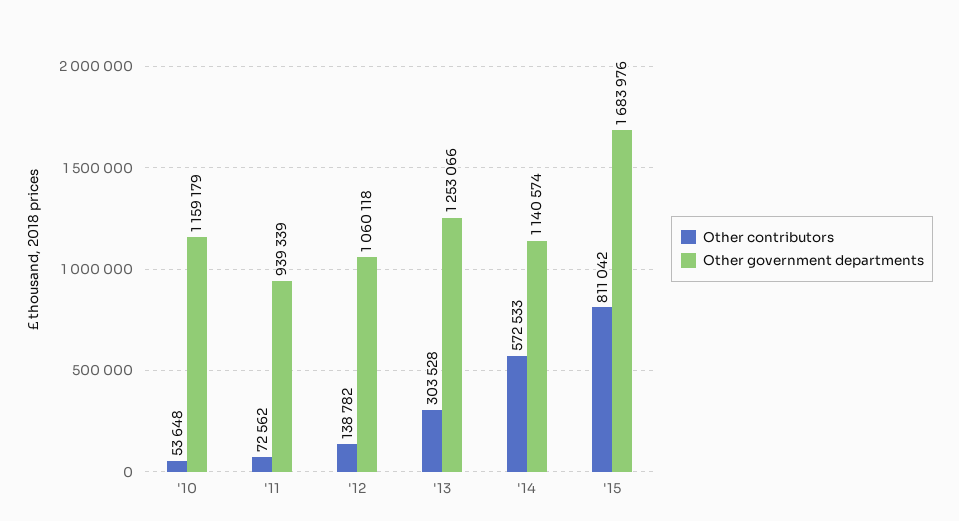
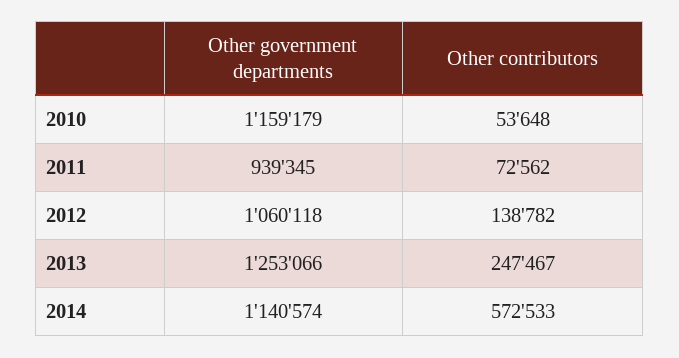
Other government departments, '11: 939339 -> 939345
Other contributors, '13: 303528 -> 247467
Other contributors, '15: 811042 -> none
Other government departments, '15: 1683976 -> none

